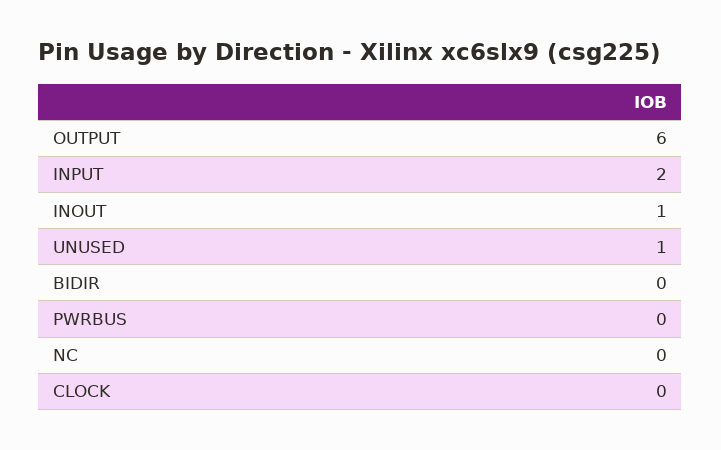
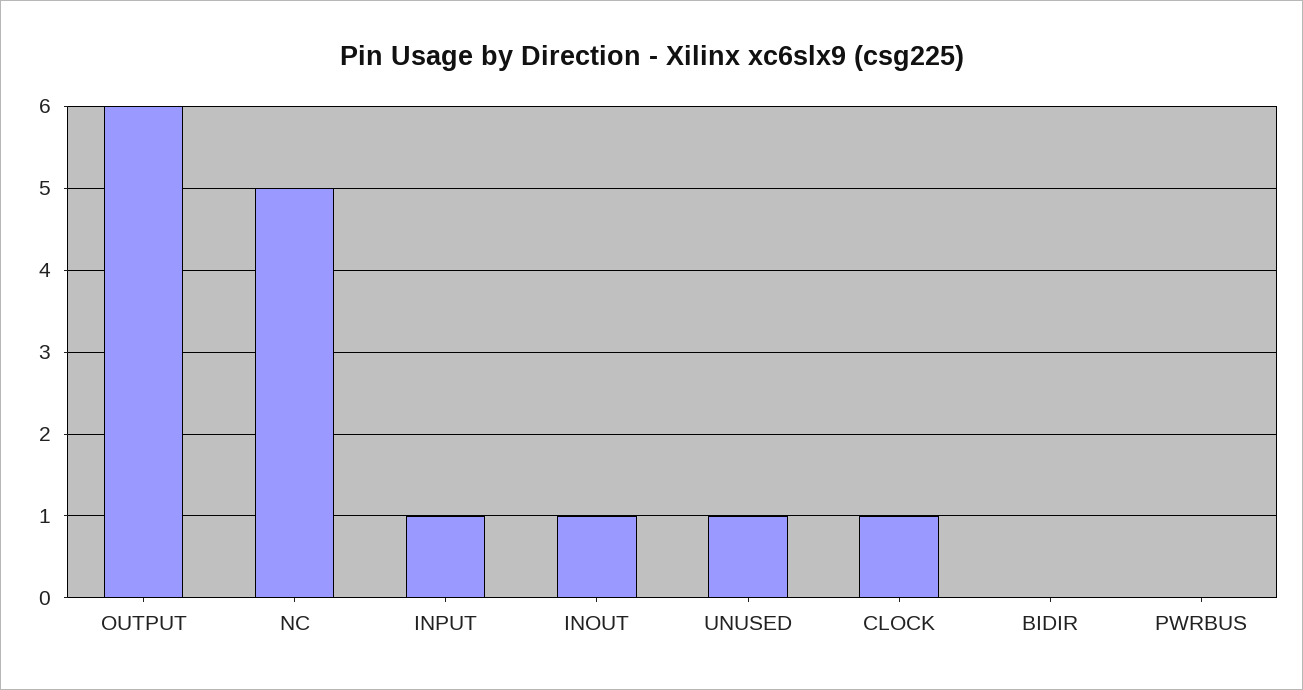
INPUT: 2 -> 1
NC: 0 -> 5
CLOCK: 0 -> 1

